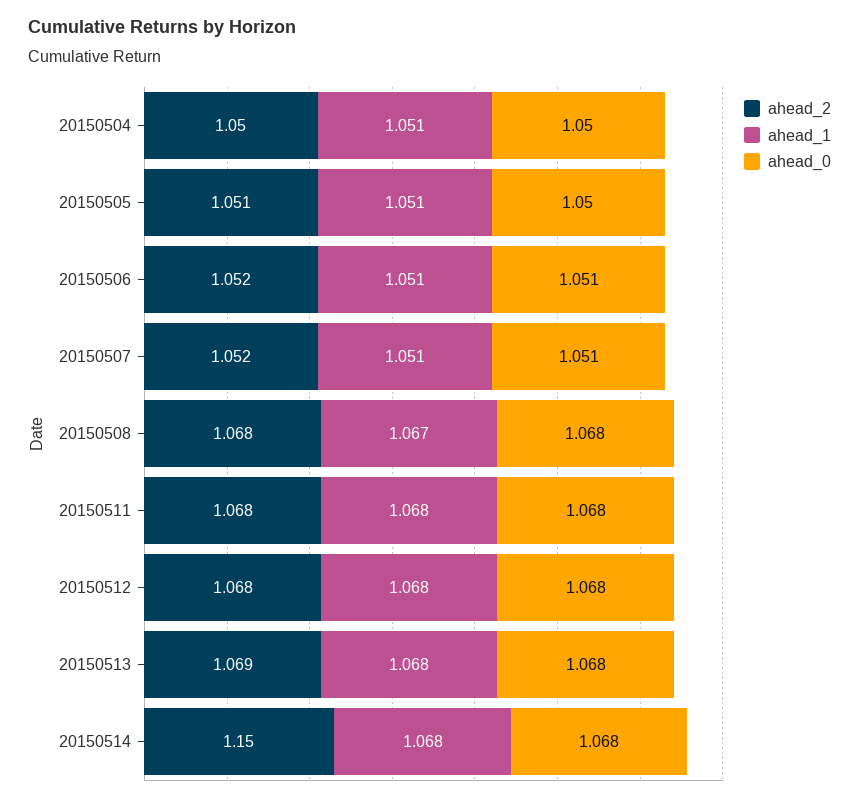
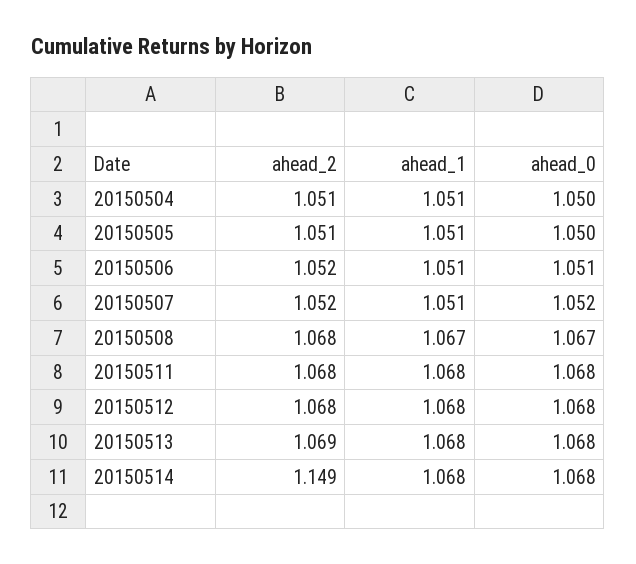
ahead_2, 20150504: 1.05 -> 1.051
ahead_0, 20150507: 1.051 -> 1.052
ahead_0, 20150508: 1.068 -> 1.067
ahead_2, 20150514: 1.15 -> 1.149

